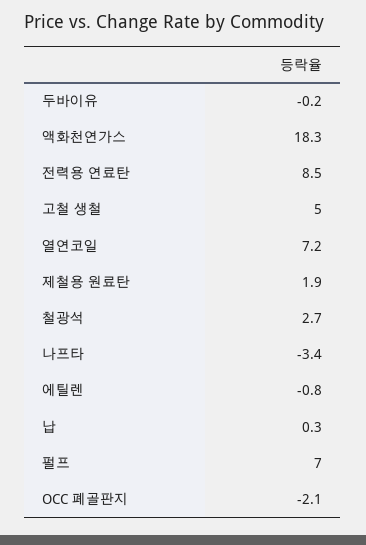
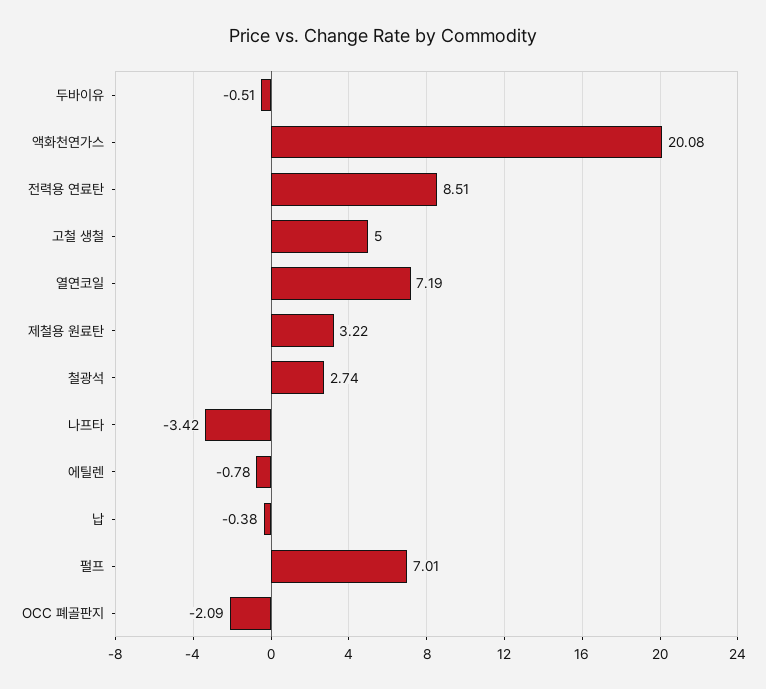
두바이유: -0.2 -> -0.51
액화천연가스: 18.3 -> 20.08
제철용 원료탄: 1.9 -> 3.22
납: 0.3 -> -0.38

